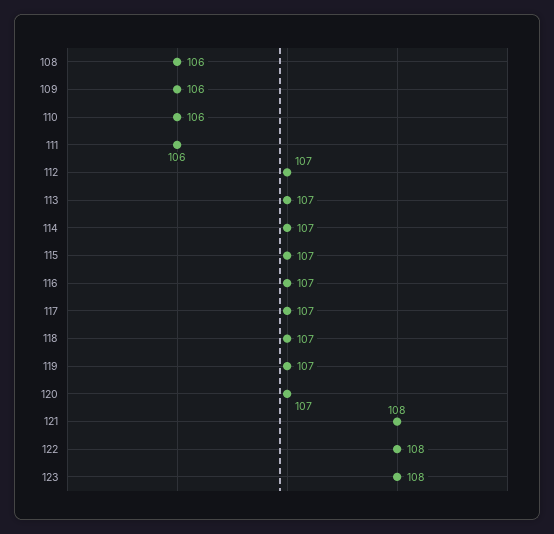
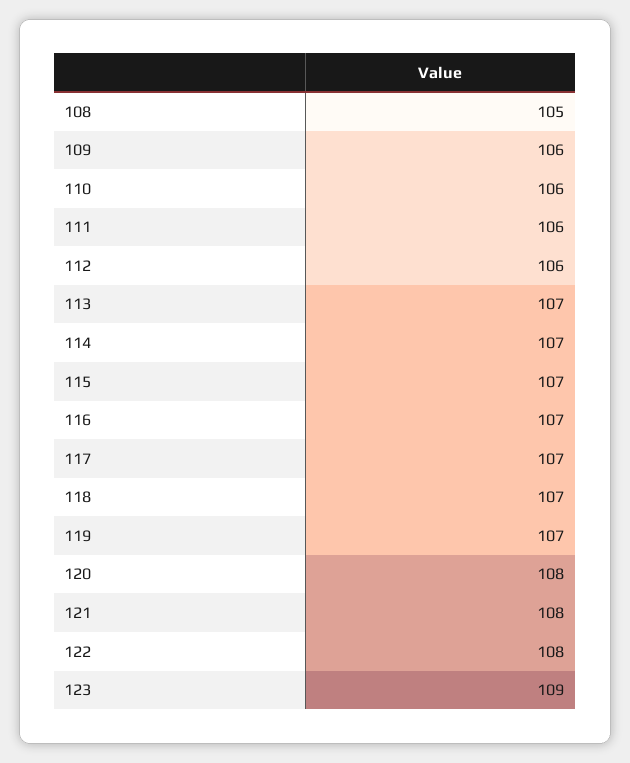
108: 106 -> 105
112: 107 -> 106
120: 107 -> 108
123: 108 -> 109

